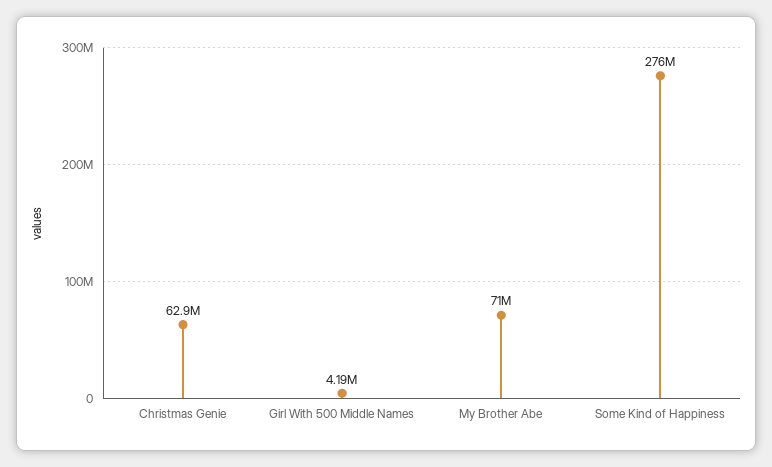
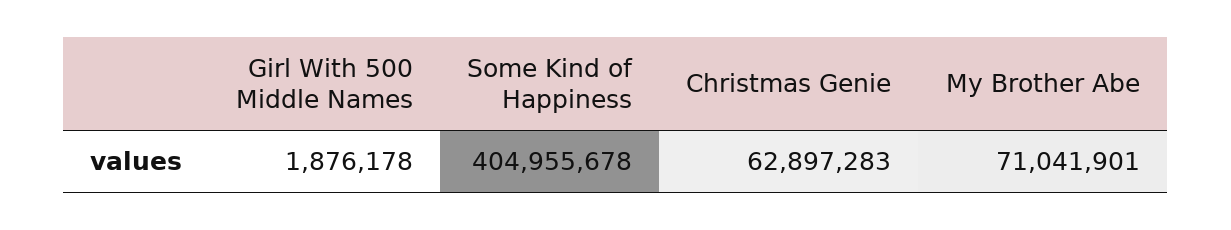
Girl With 500 Middle Names: 4190000 -> 1876178
Some Kind of Happiness: 276000000 -> 404955678

